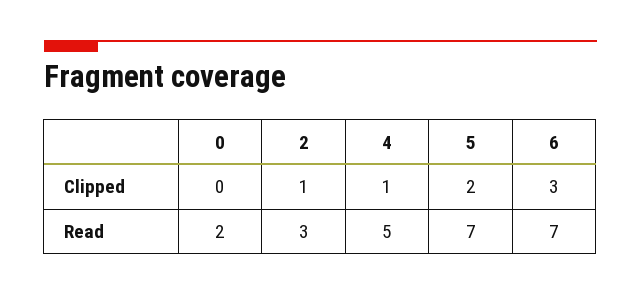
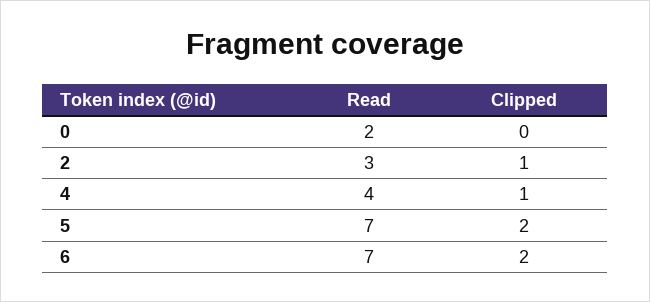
6, Clipped: 3 -> 2
4, Read: 5 -> 4

